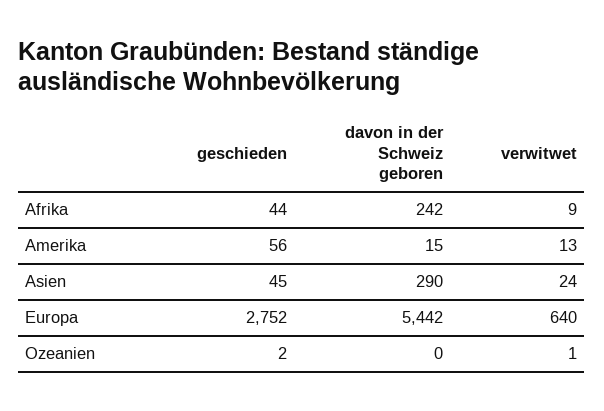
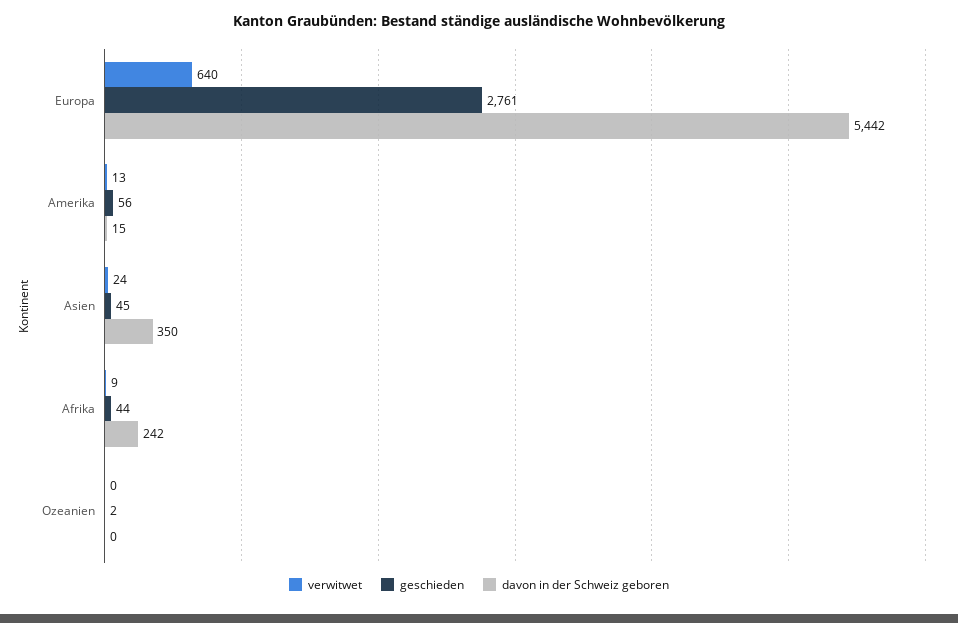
davon in der Schweiz geboren, Asien: 290 -> 350
geschieden, Europa: 2752 -> 2761
verwitwet, Ozeanien: 1 -> 0

